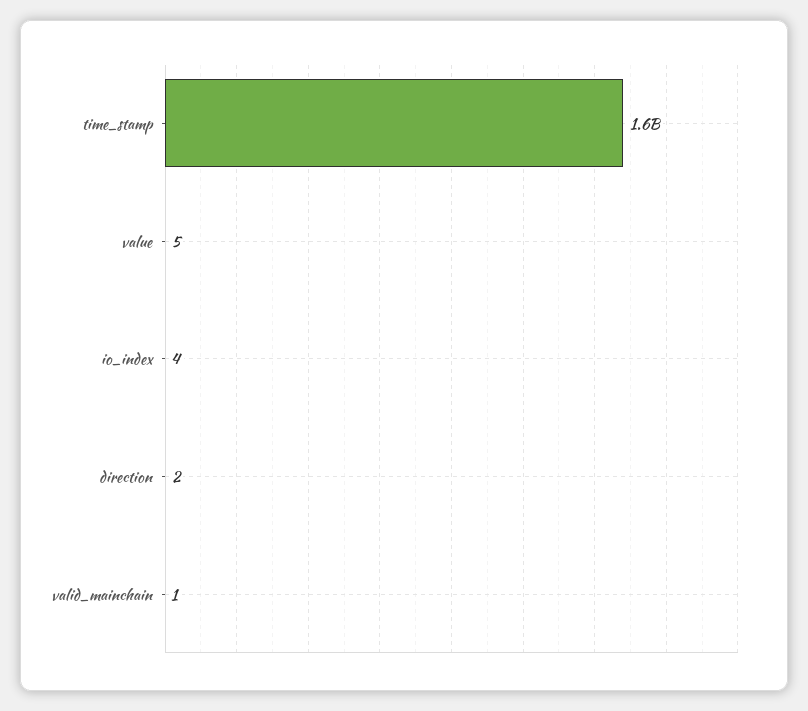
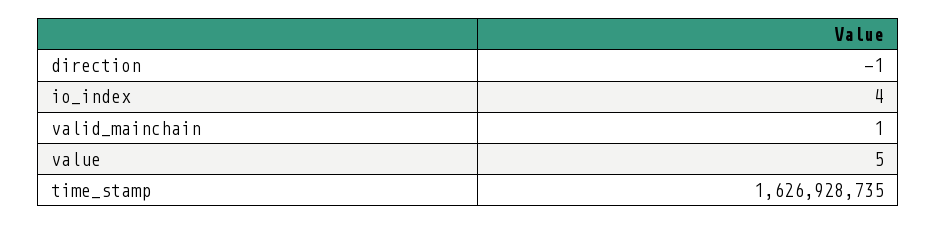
direction: 2 -> -1

